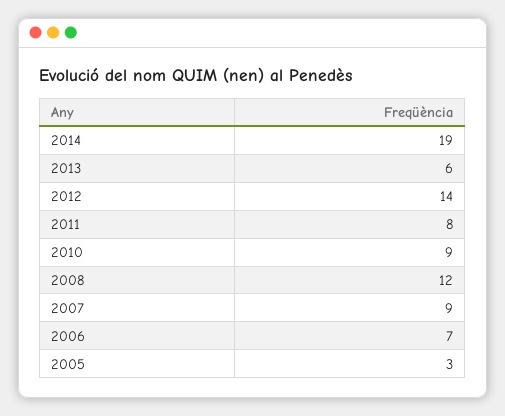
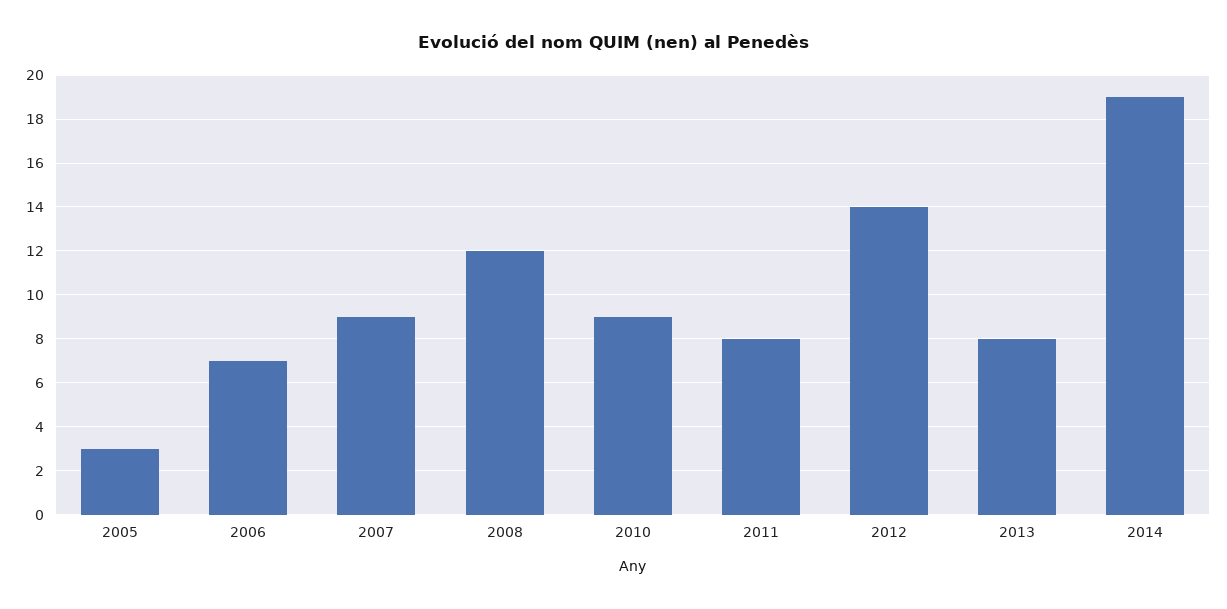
2013: 6 -> 8

